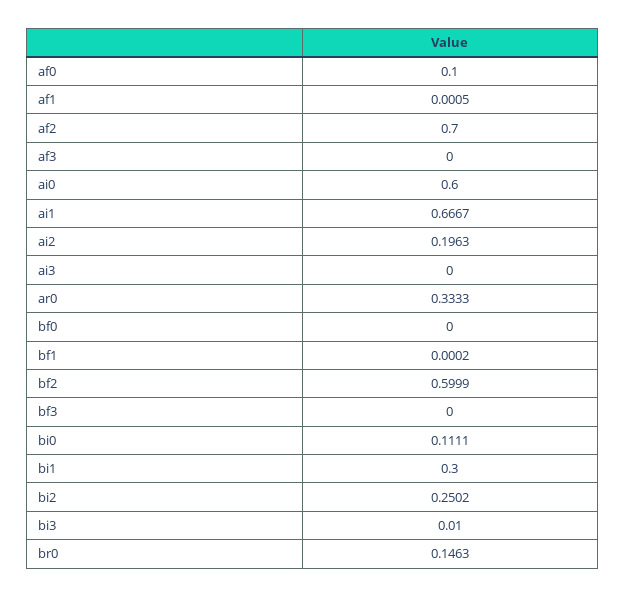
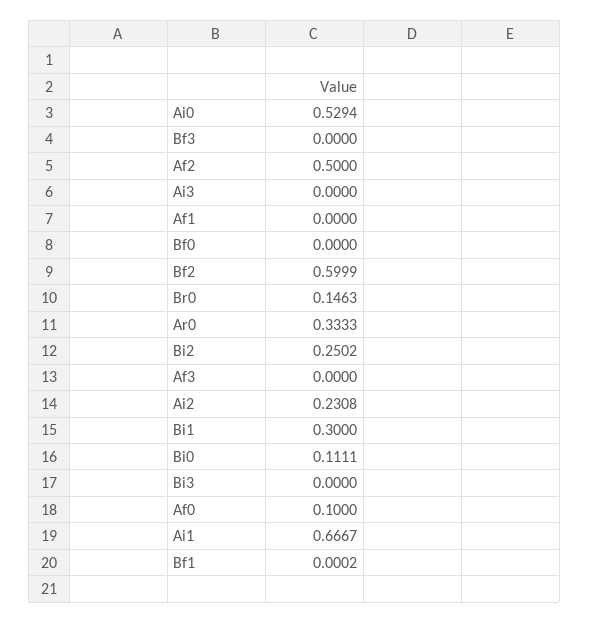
af1: 0.0005 -> 0
af2: 0.7 -> 0.5
ai0: 0.6 -> 0.5294
ai2: 0.1963 -> 0.2308
bi3: 0.01 -> 0

